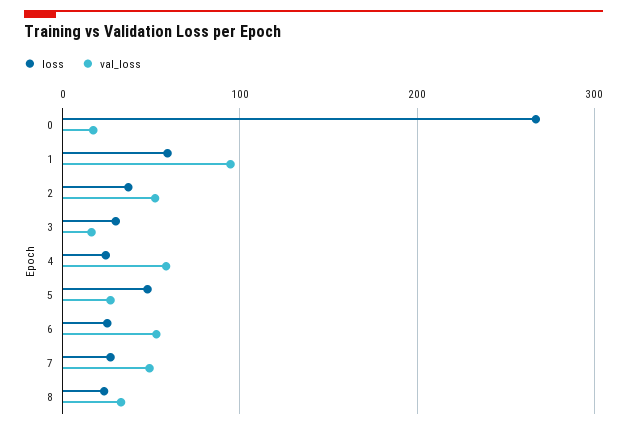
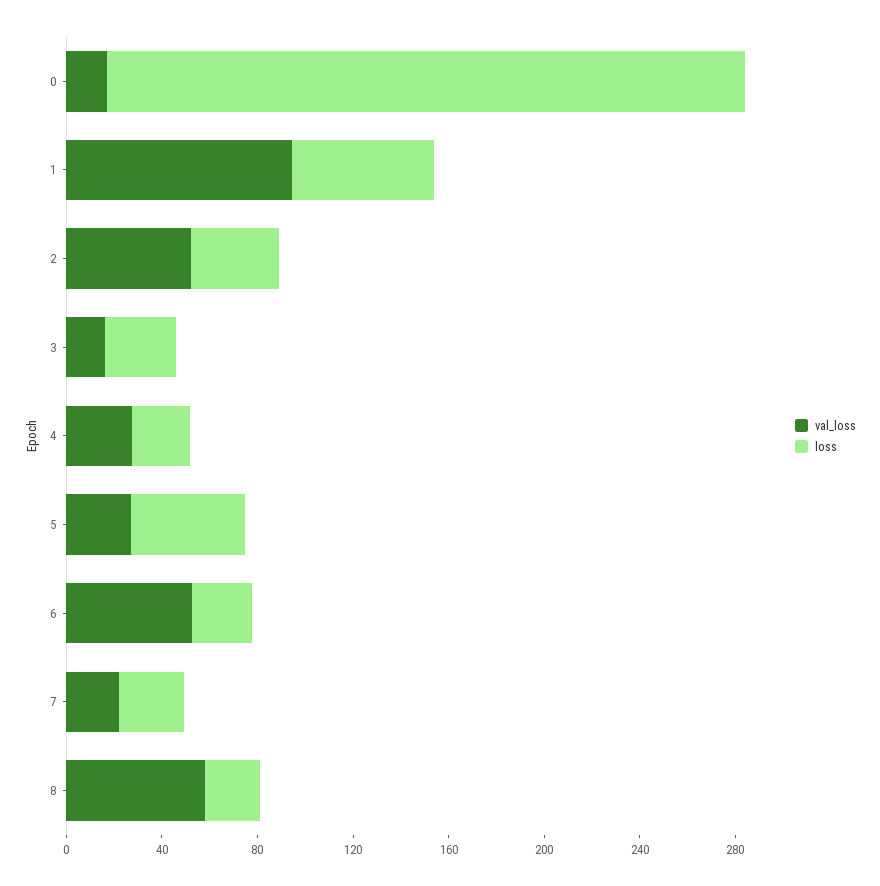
val_loss, 4: 60 -> 30
val_loss, 7: 50 -> 20
val_loss, 8: 30 -> 60

